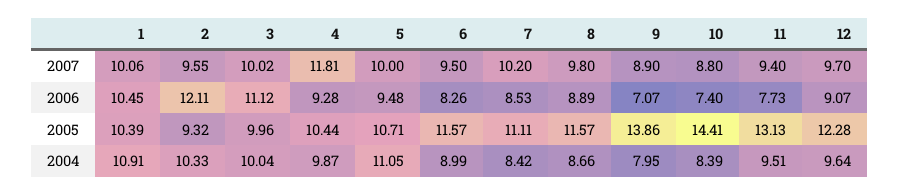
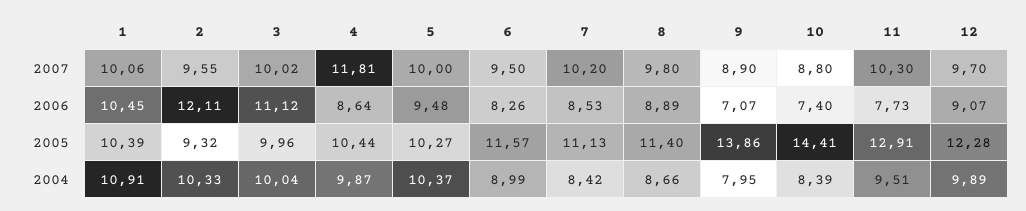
11, 2007: 9.4 -> 10.3
4, 2006: 9.28 -> 8.64
5, 2005: 10.71 -> 10.27
7, 2005: 11.11 -> 11.13
8, 2005: 11.57 -> 11.4
11, 2005: 13.13 -> 12.91
5, 2004: 11.05 -> 10.37
12, 2004: 9.64 -> 9.89

